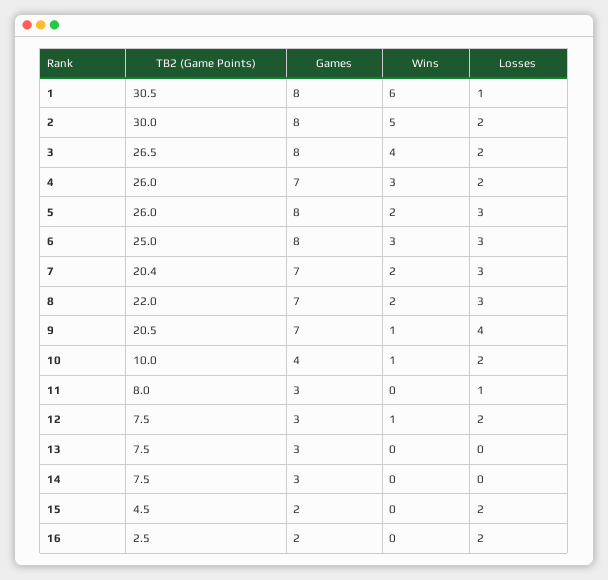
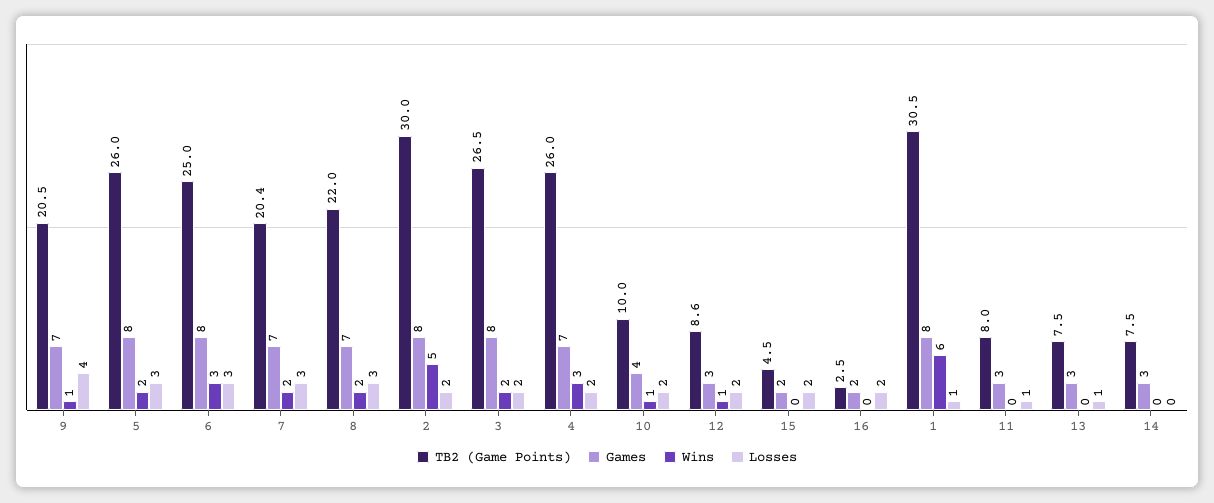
Wins, 3: 4 -> 2
TB2 (Game Points), 12: 7.5 -> 8.6
Losses, 13: 0 -> 1

